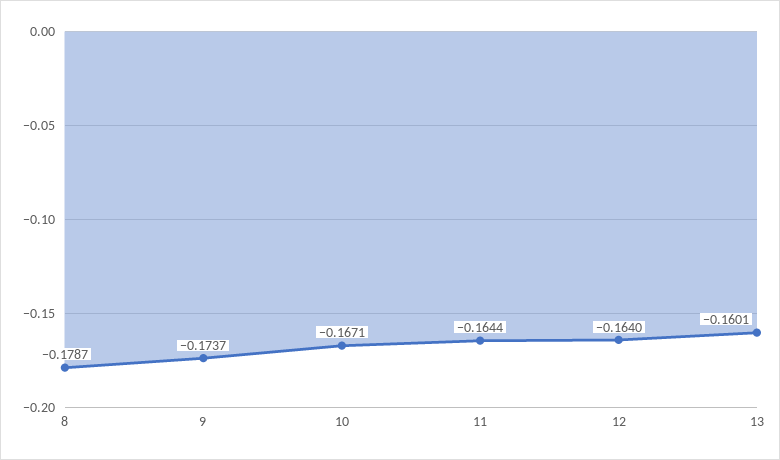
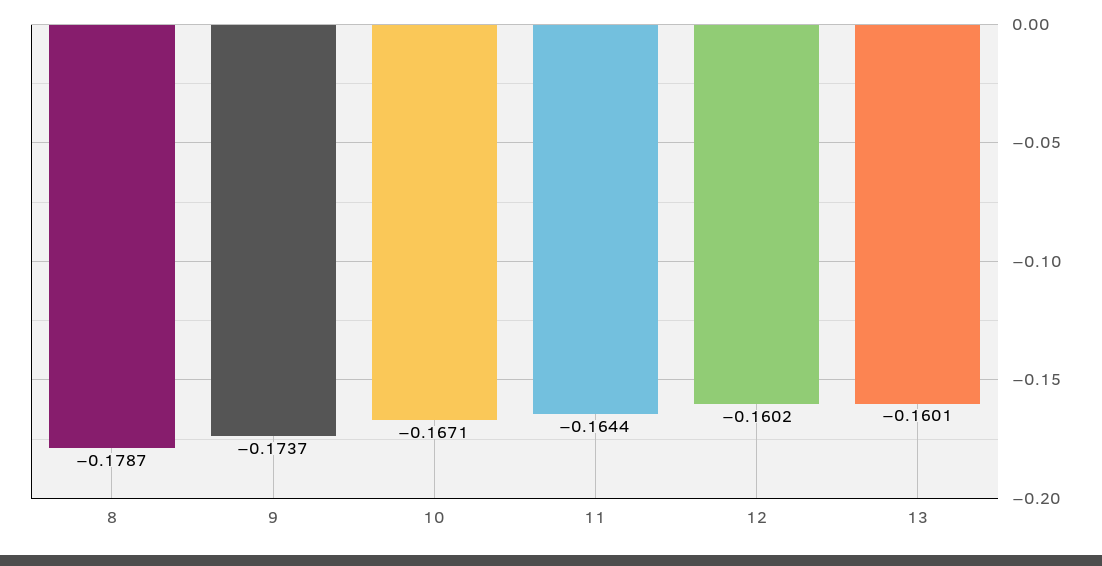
12: -0.164 -> -0.1602

